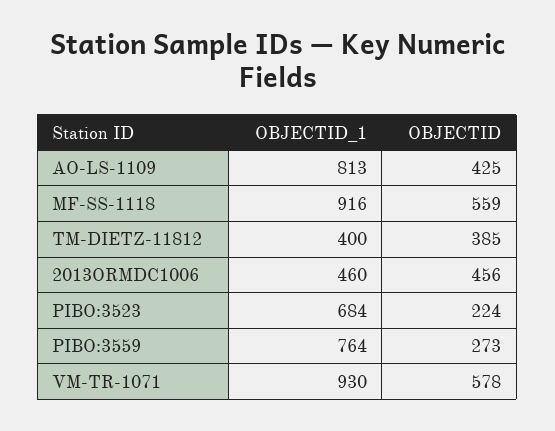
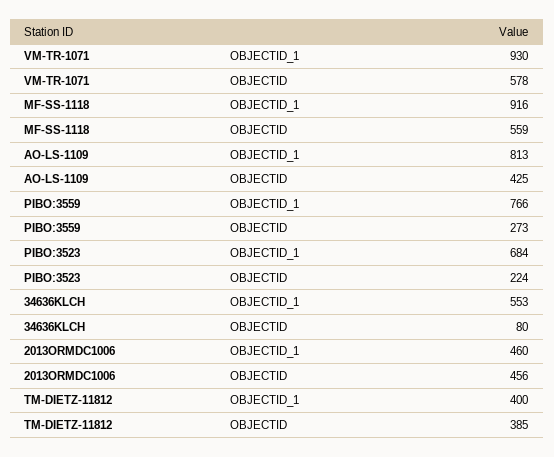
OBJECTID_1, PIBO:3559: 764 -> 766
OBJECTID_1, 34636KLCH: none -> 553
OBJECTID, 34636KLCH: none -> 80

